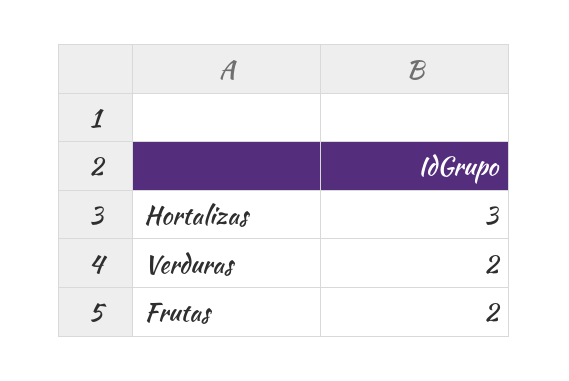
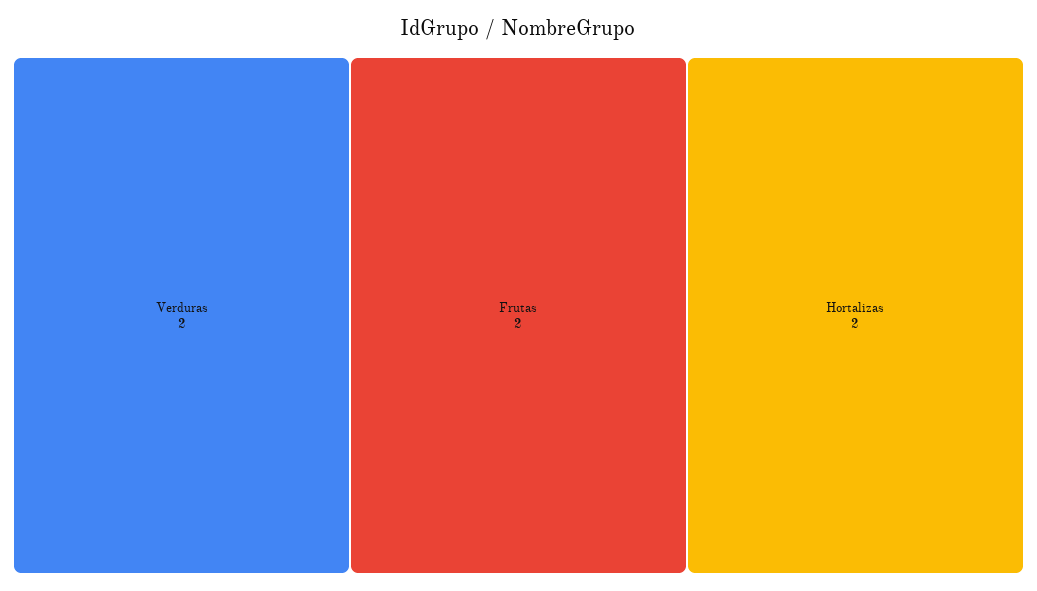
Hortalizas: 3 -> 2

